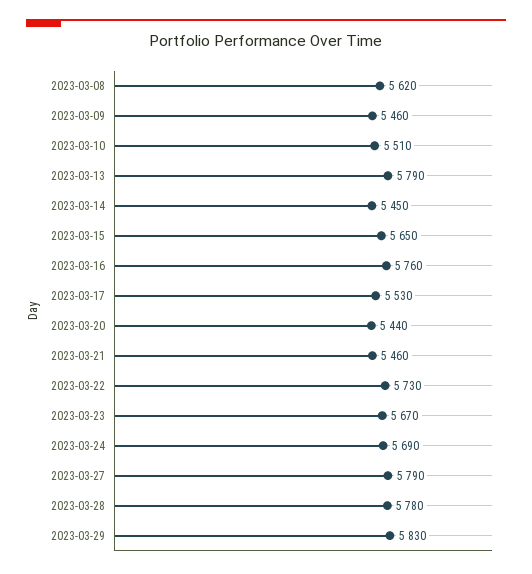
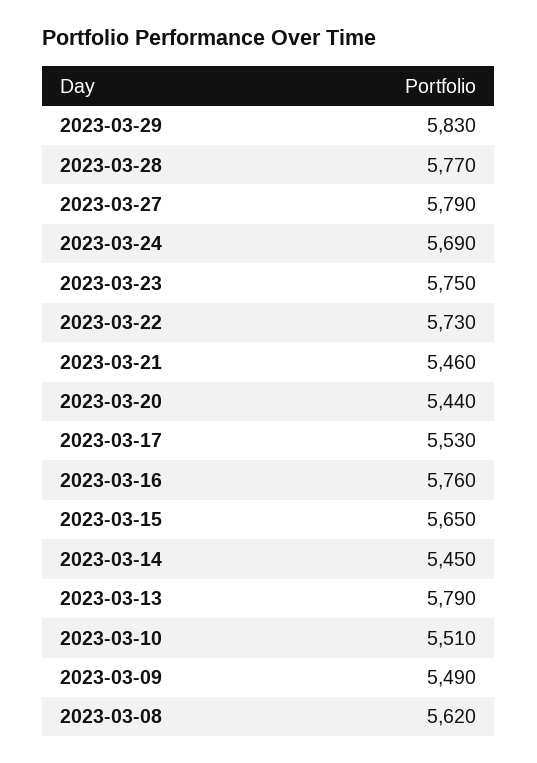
2023-03-09: 5460 -> 5490
2023-03-23: 5670 -> 5750
2023-03-28: 5780 -> 5770

